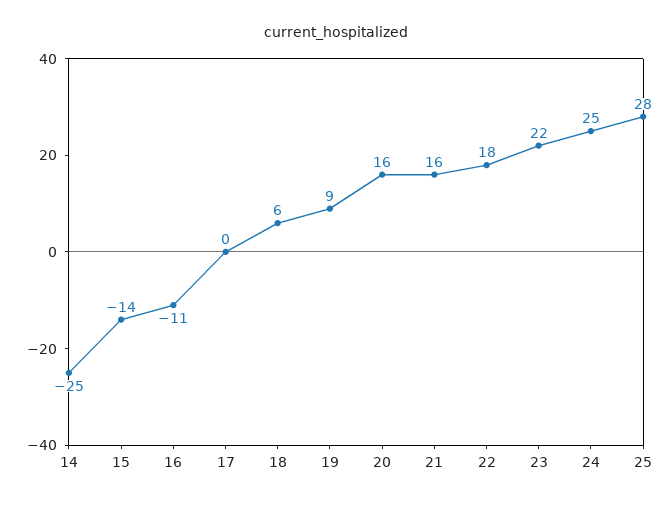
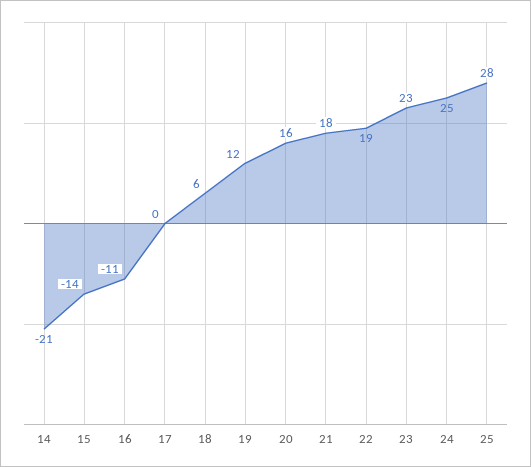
14: -25 -> -21
19: 9 -> 12
21: 16 -> 18
22: 18 -> 19
23: 22 -> 23

